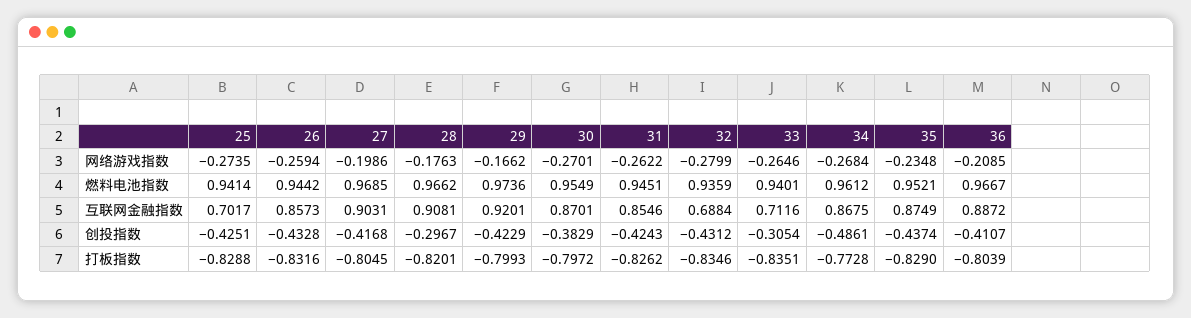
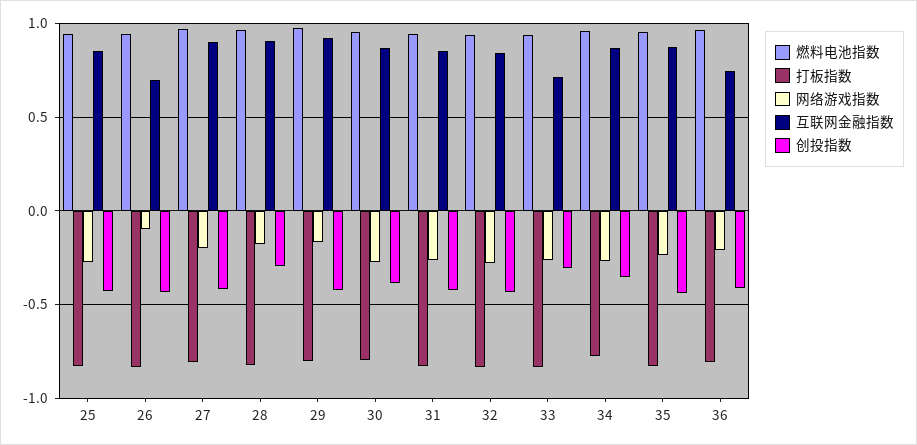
网络游戏指数, 26: -0.2594 -> -0.1
互联网金融指数, 25: 0.7017 -> 0.85
互联网金融指数, 26: 0.8573 -> 0.7
互联网金融指数, 32: 0.6884 -> 0.85
互联网金融指数, 36: 0.8872 -> 0.75
创投指数, 34: -0.4861 -> -0.35

